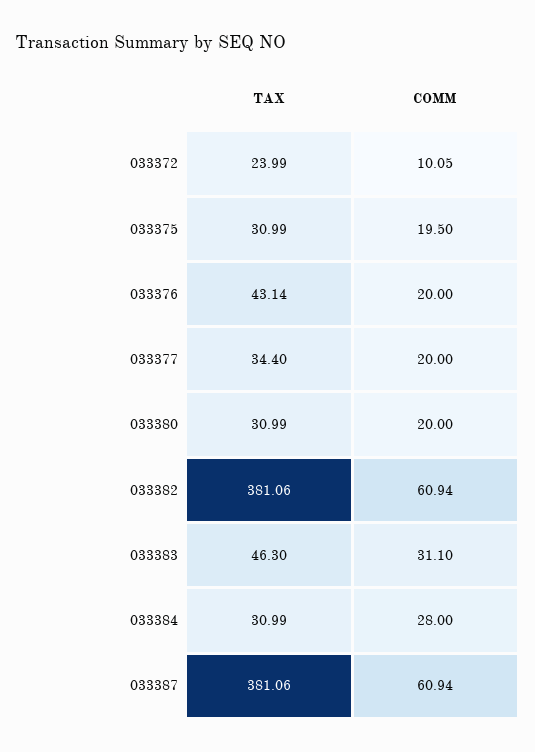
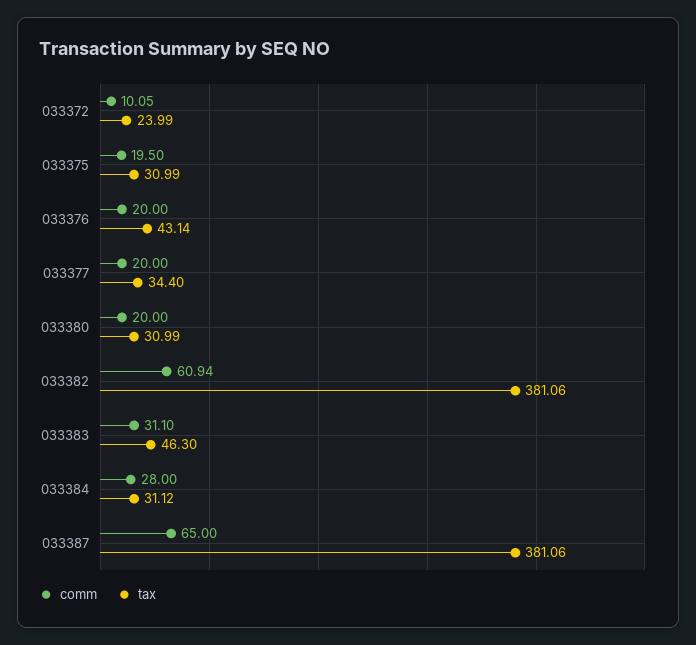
TAX, 033384: 30.99 -> 31.12
COMM, 033387: 60.94 -> 65

